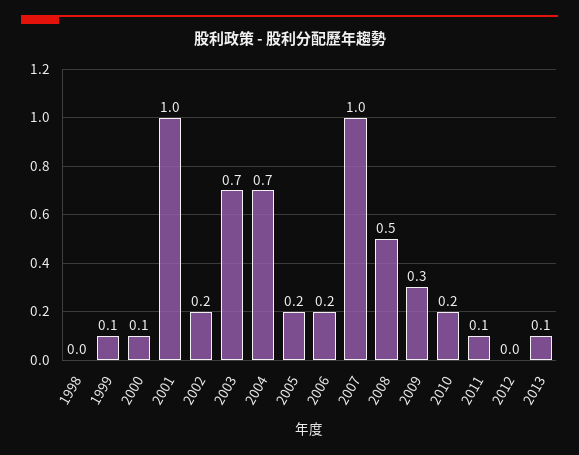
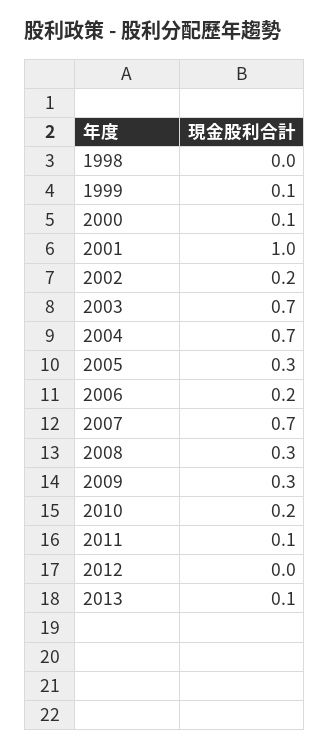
2005: 0.2 -> 0.3
2007: 1 -> 0.7
2008: 0.5 -> 0.3

